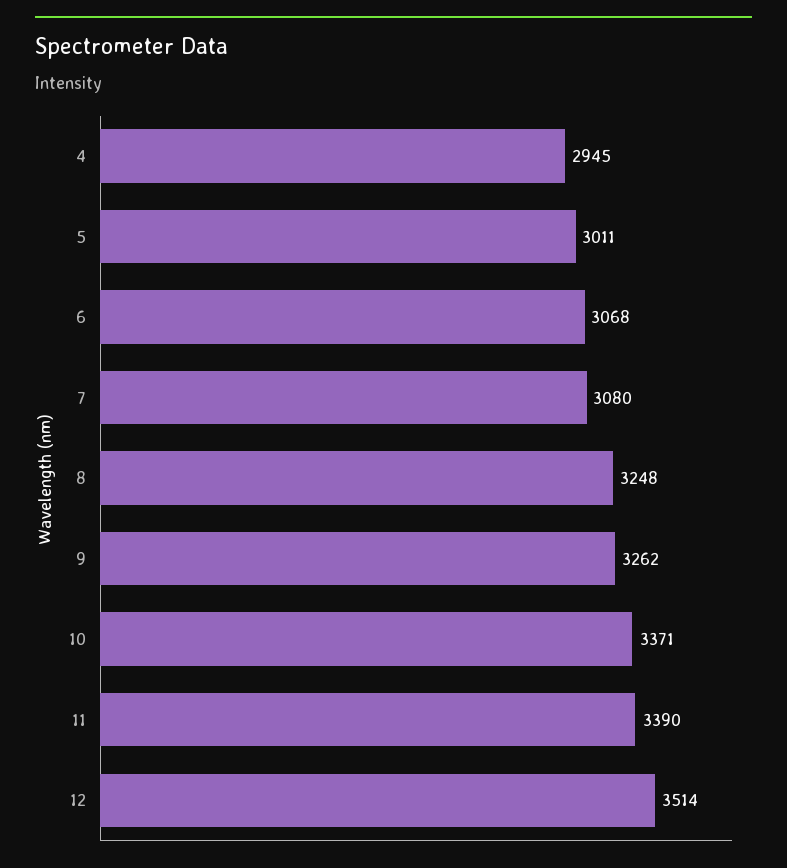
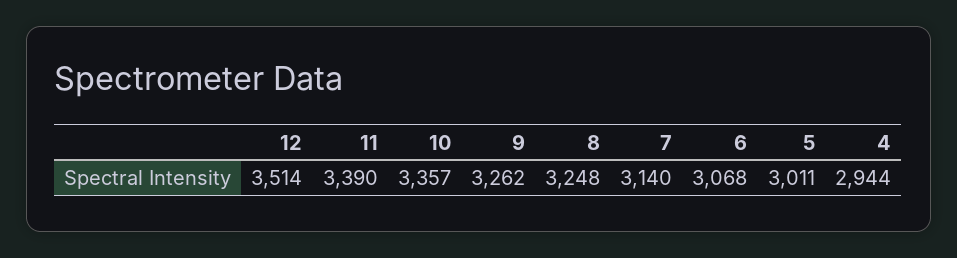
4: 2945 -> 2944
7: 3080 -> 3140
10: 3371 -> 3357

